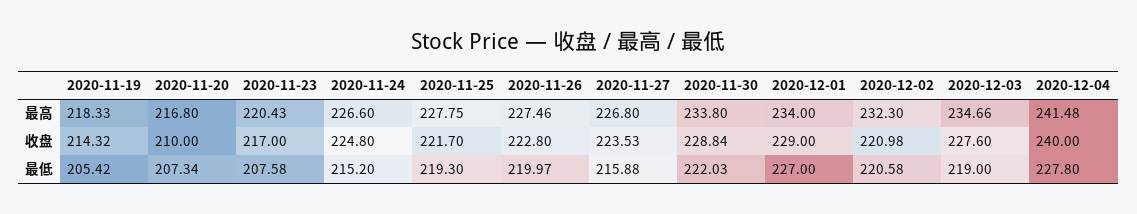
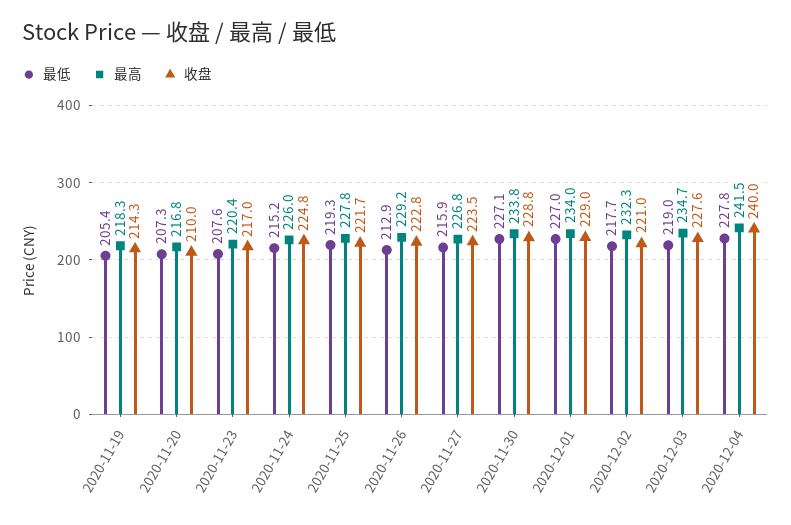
最高, 2020-11-24: 226.6 -> 226
最高, 2020-11-26: 227.46 -> 229.2
最低, 2020-11-26: 219.97 -> 212.9
最低, 2020-11-30: 222.03 -> 227.1
最低, 2020-12-02: 220.58 -> 217.7

